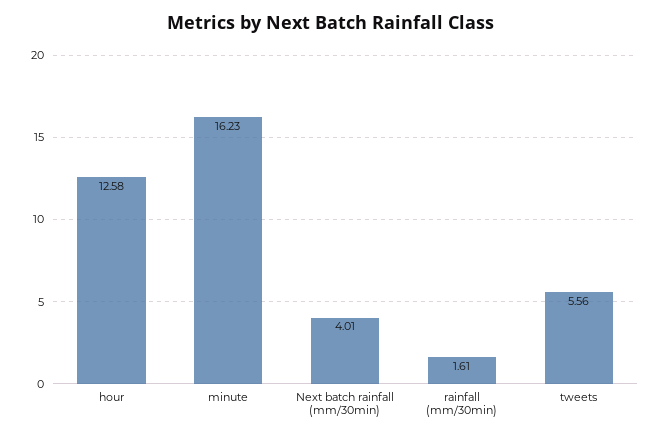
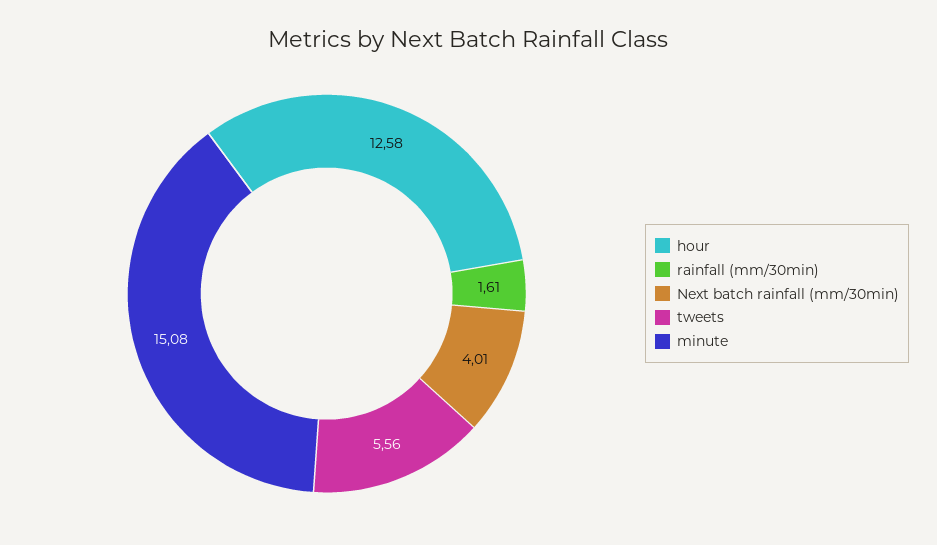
minute: 16.23 -> 15.08

